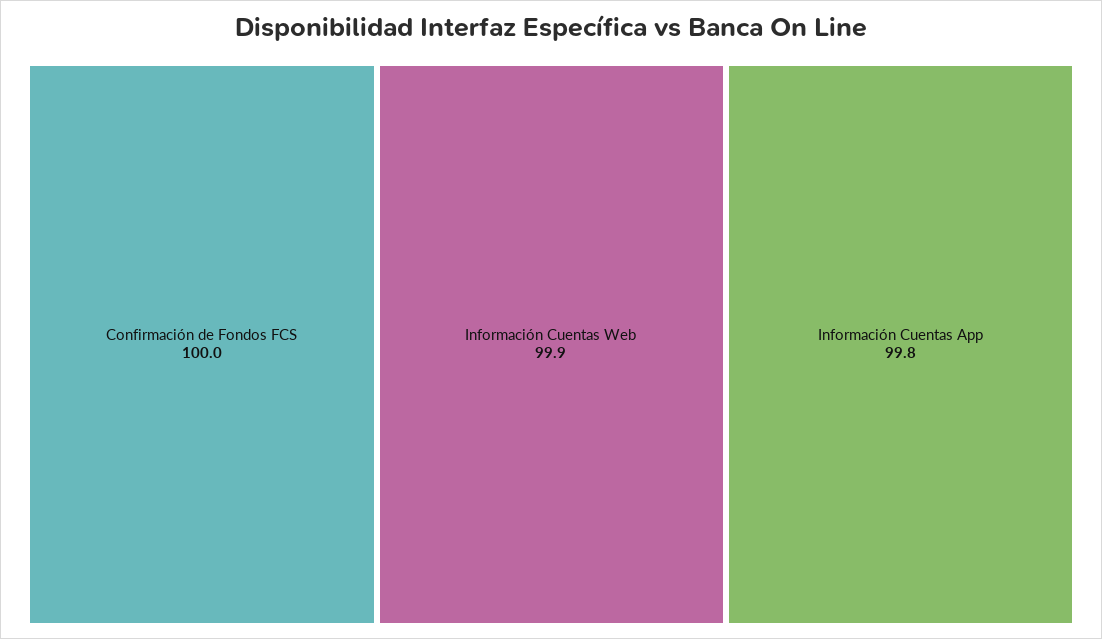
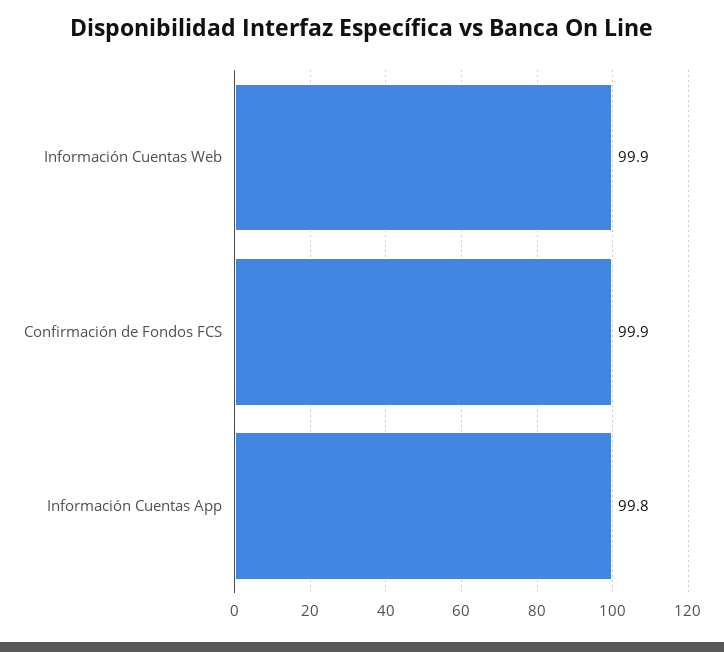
Confirmación de Fondos FCS: 100 -> 99.9

